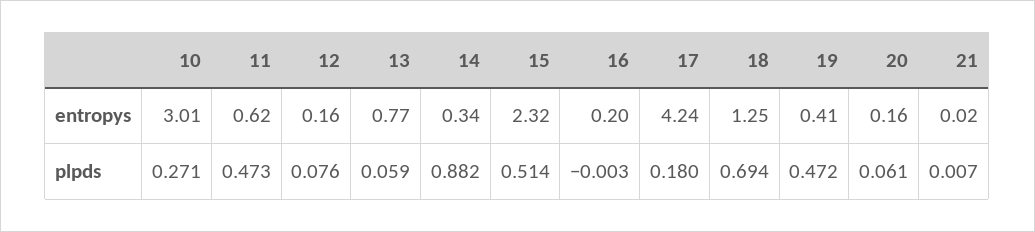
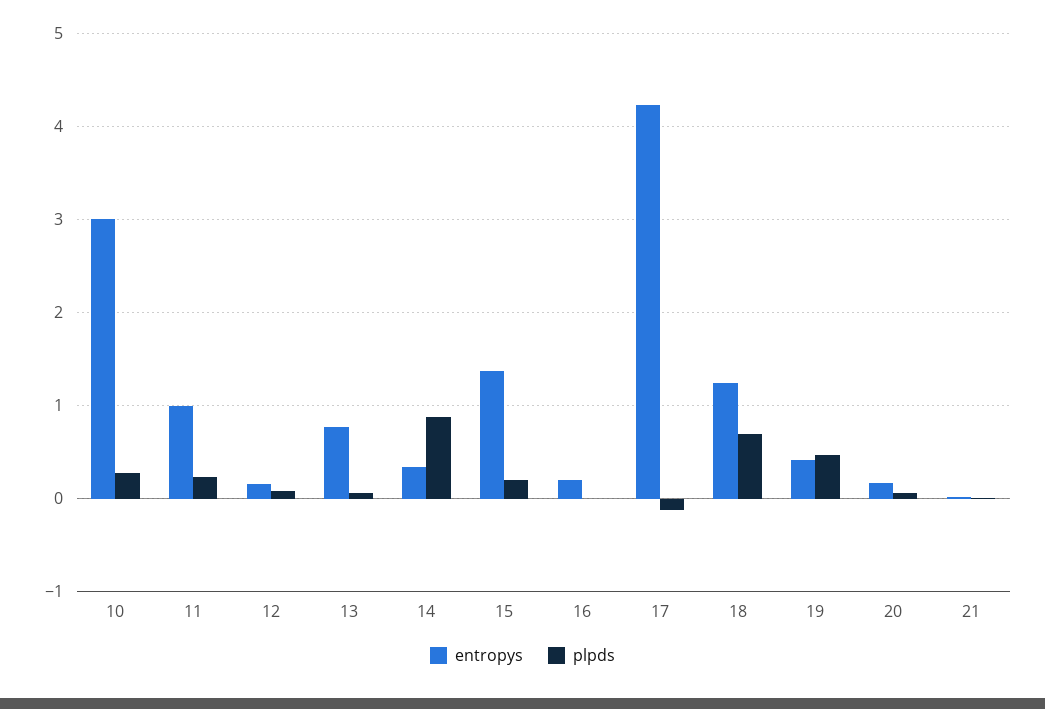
entropys, 11: 0.62 -> 1
entropys, 15: 2.32 -> 1.4
plpds, 11: 0.473 -> 0.2
plpds, 15: 0.514 -> 0.2
plpds, 17: 0.18 -> -0.1

